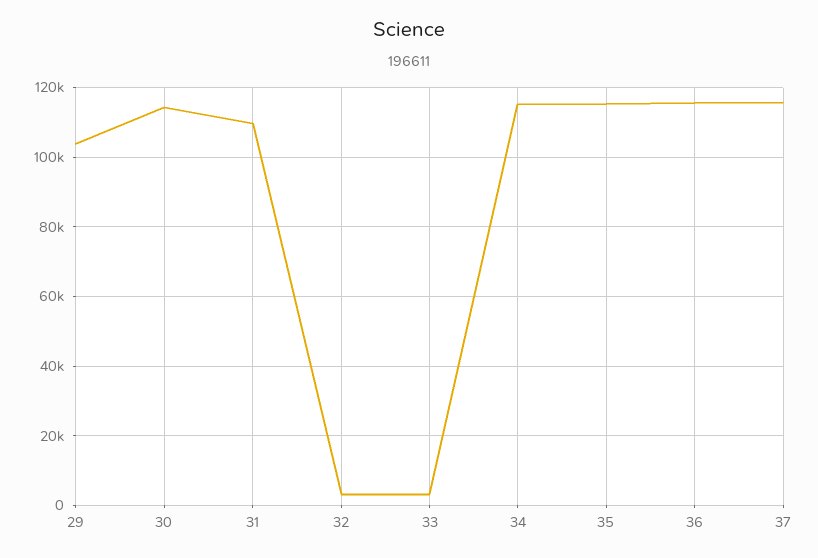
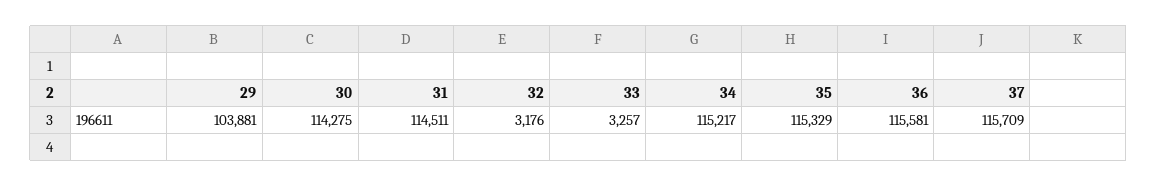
31: 110000 -> 114511

